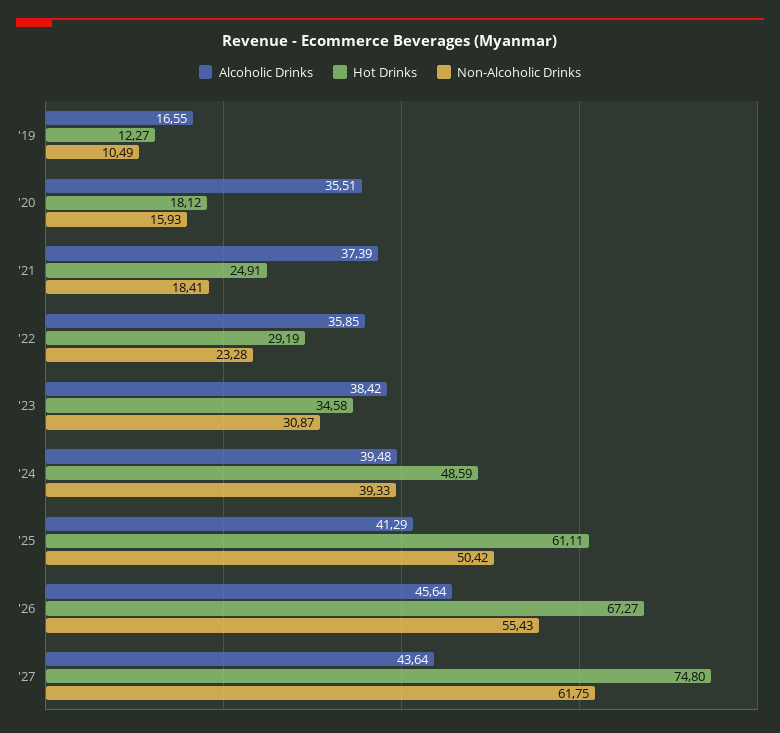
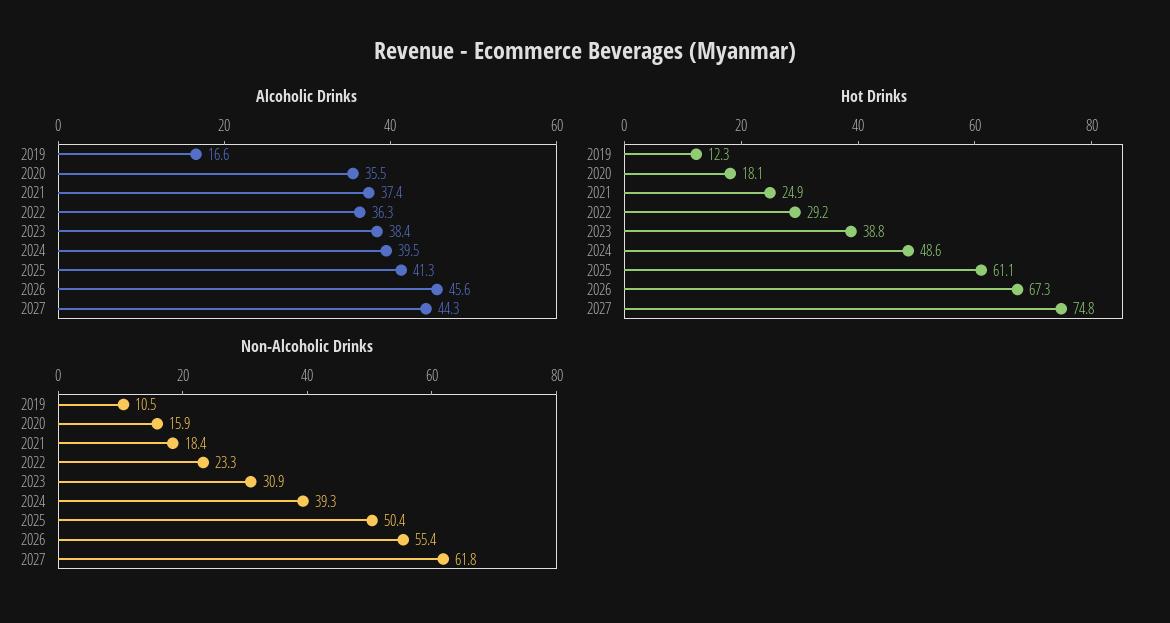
Alcoholic Drinks, '22: 35.85 -> 36.3
Hot Drinks, '23: 34.58 -> 38.8
Alcoholic Drinks, '27: 43.64 -> 44.3

